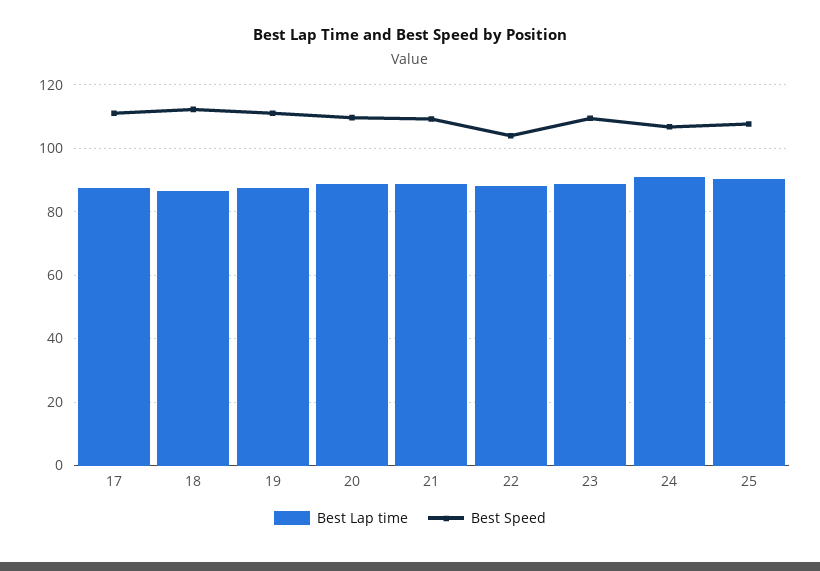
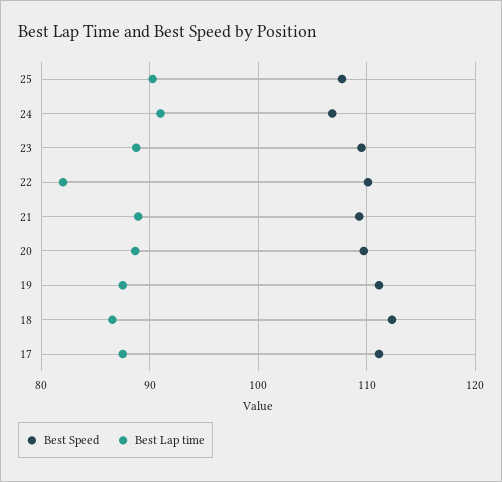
Best Lap time, 22: 88 -> 82
Best Speed, 22: 104 -> 110

